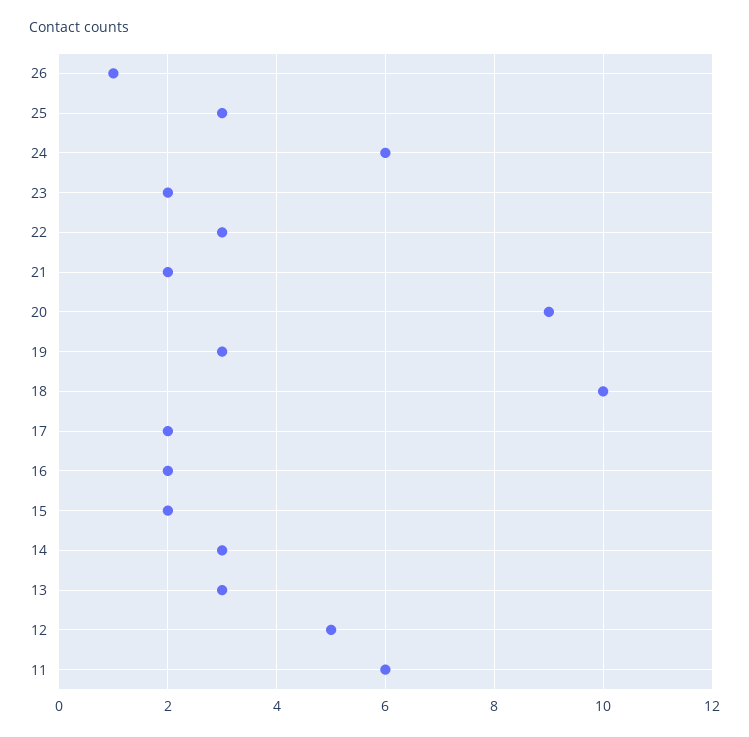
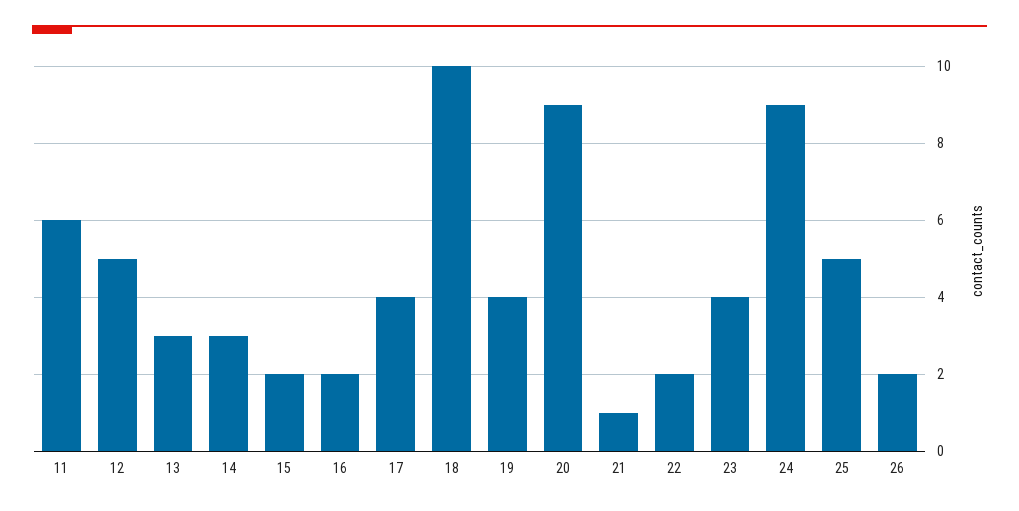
26: 1 -> 2
25: 3 -> 5
24: 6 -> 9
23: 2 -> 4
22: 3 -> 2
21: 2 -> 1
19: 3 -> 4
17: 2 -> 4

